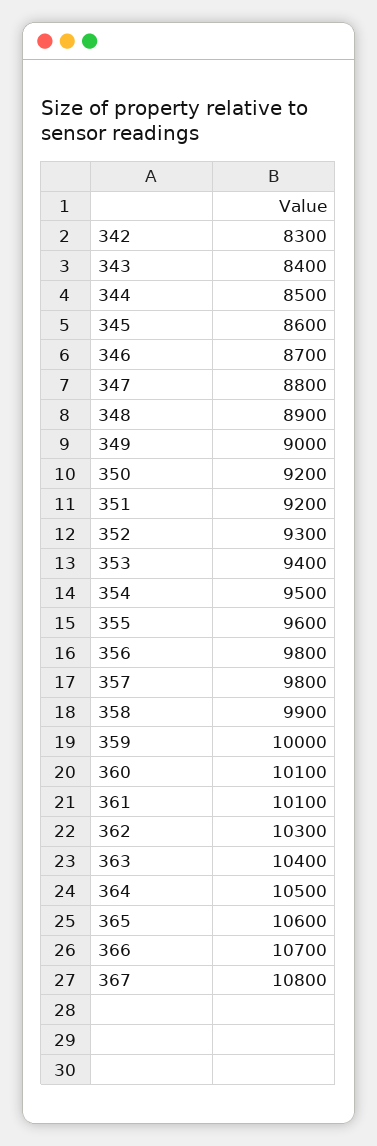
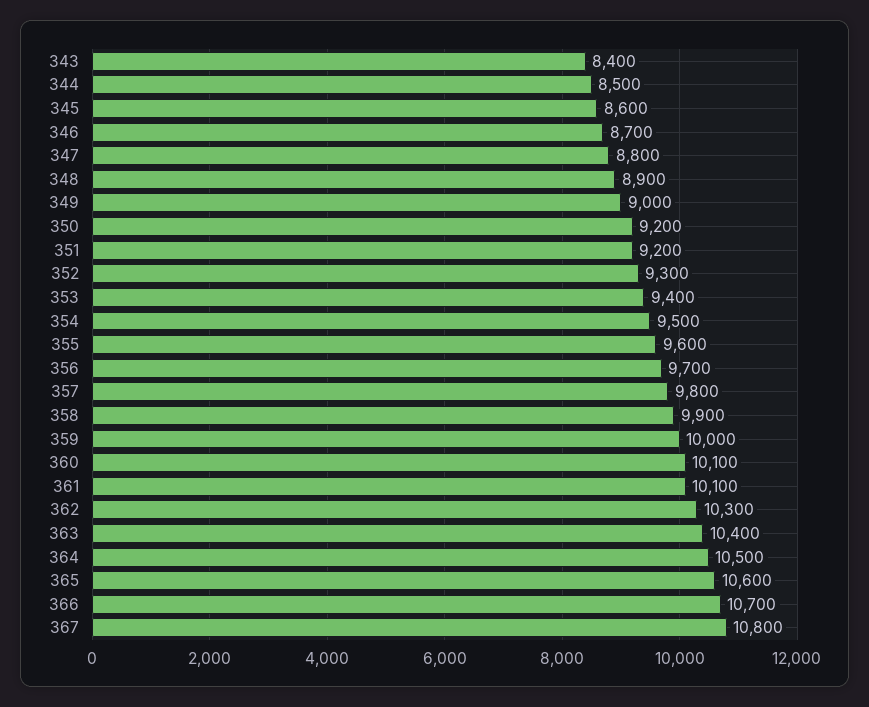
342: 8300 -> none
356: 9800 -> 9700

